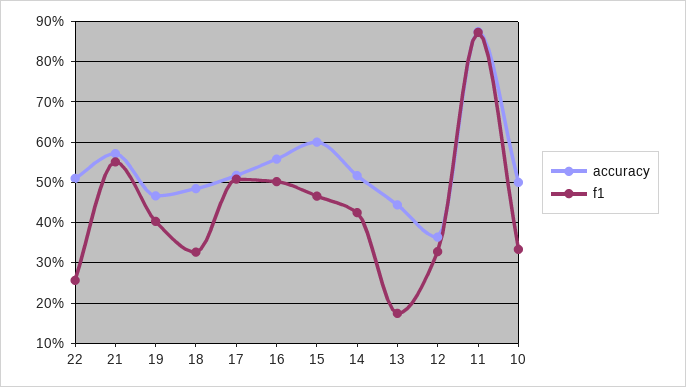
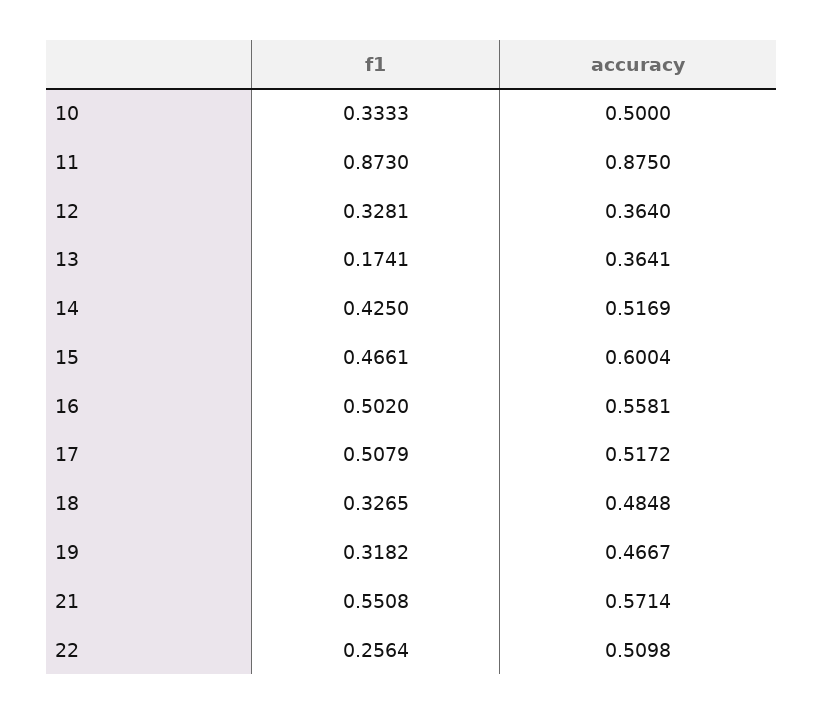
f1, 19: 0.4 -> 0.3182
accuracy, 13: 0.44 -> 0.3641

